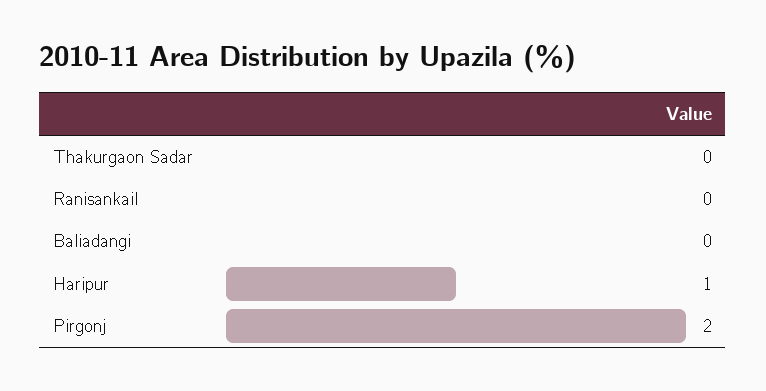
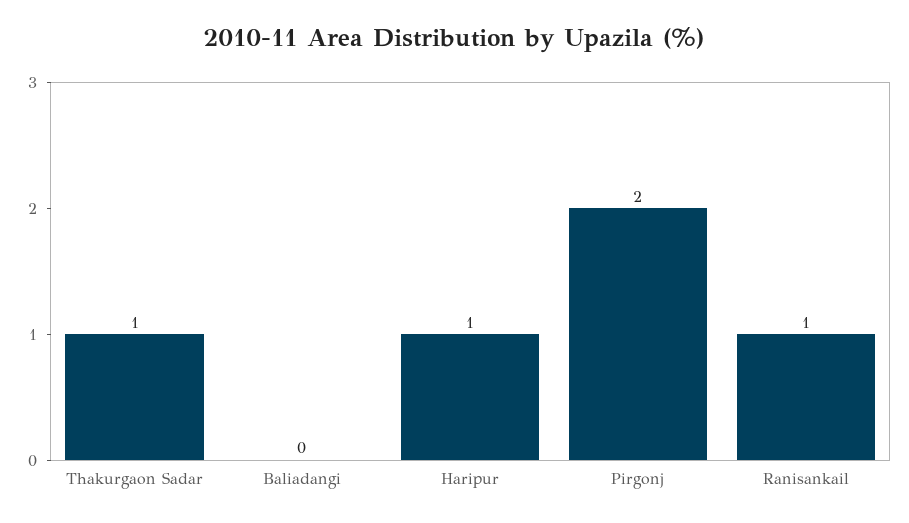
Thakurgaon Sadar: 0 -> 1
Ranisankail: 0 -> 1

